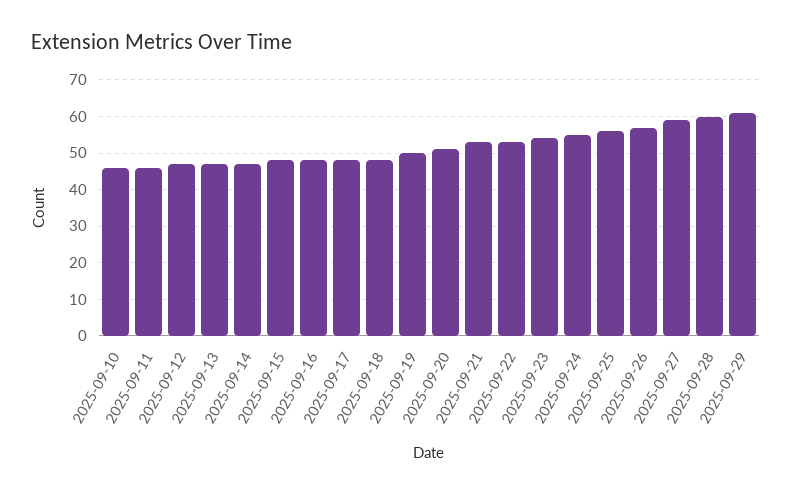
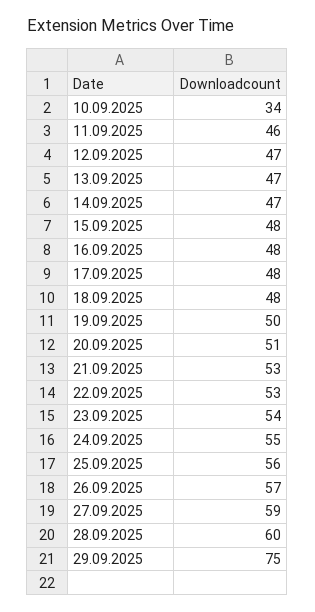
2025-09-10: 45 -> 34
2025-09-29: 60 -> 75

